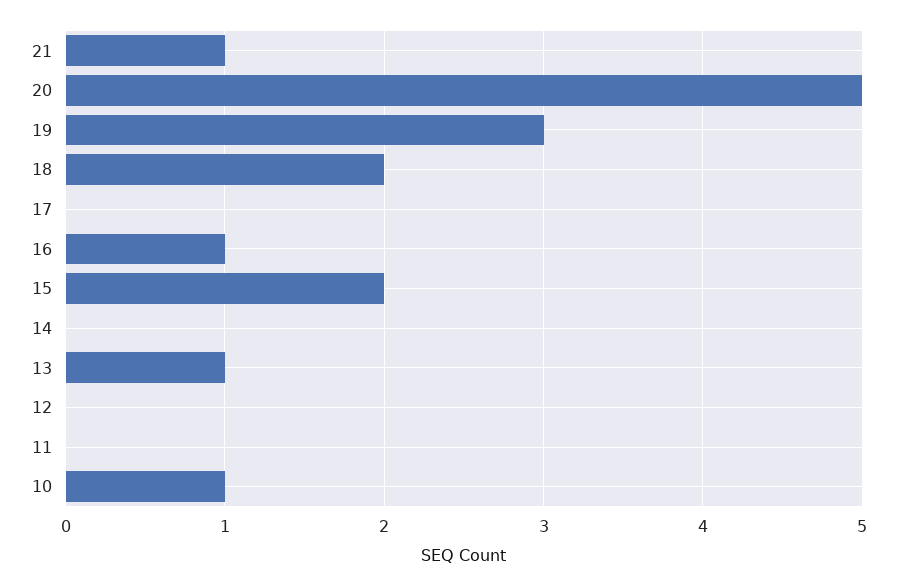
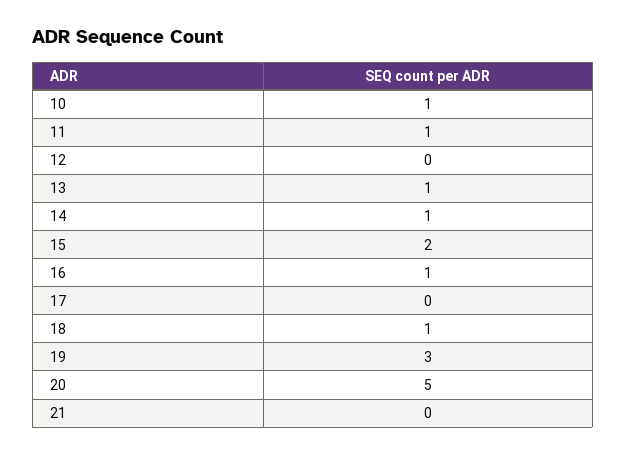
21: 1 -> 0
18: 2 -> 1
14: 0 -> 1
11: 0 -> 1

